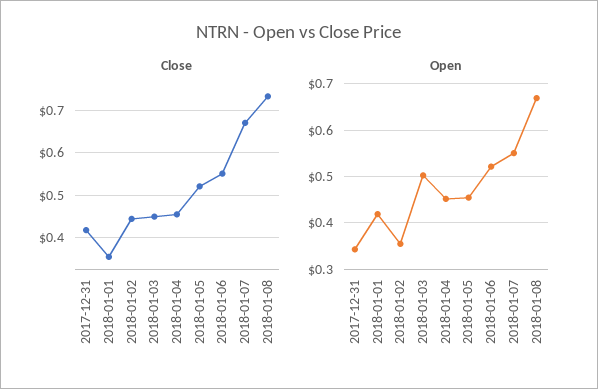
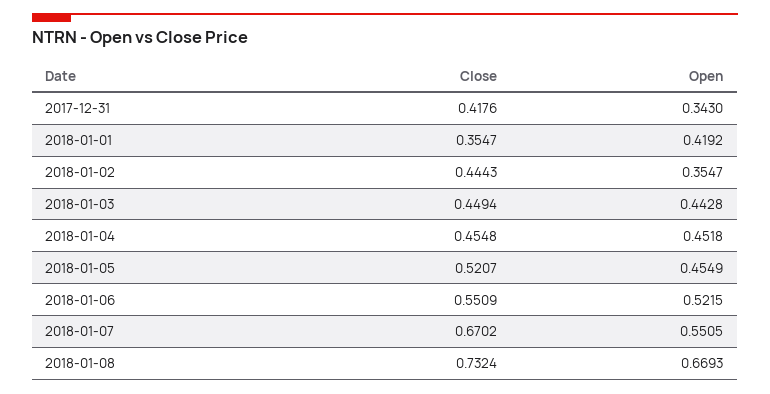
Open, 2018-01-03: 0.5 -> 0.4428

